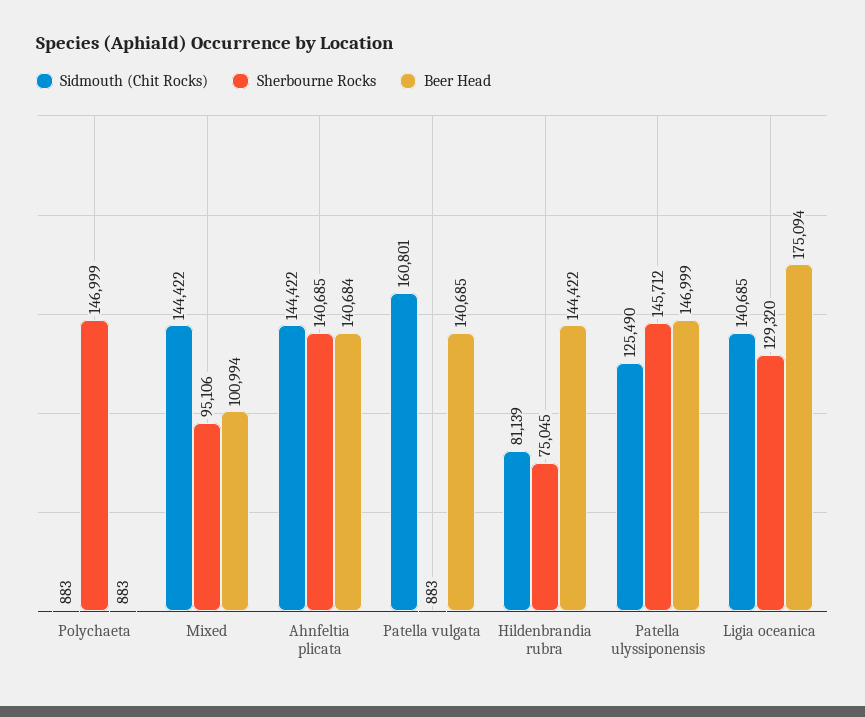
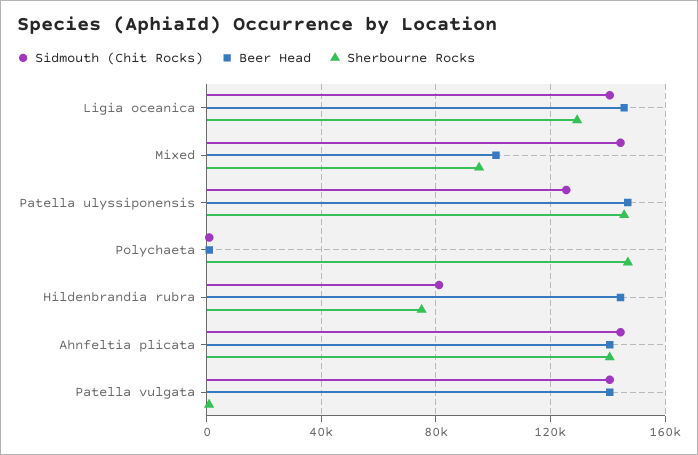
Sidmouth (Chit Rocks), Patella vulgata: 160801 -> 140000
Beer Head, Ligia oceanica: 175094 -> 145000

